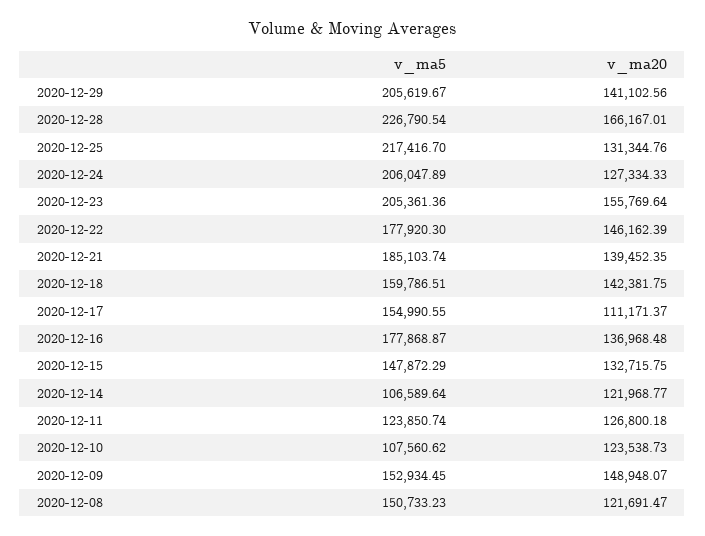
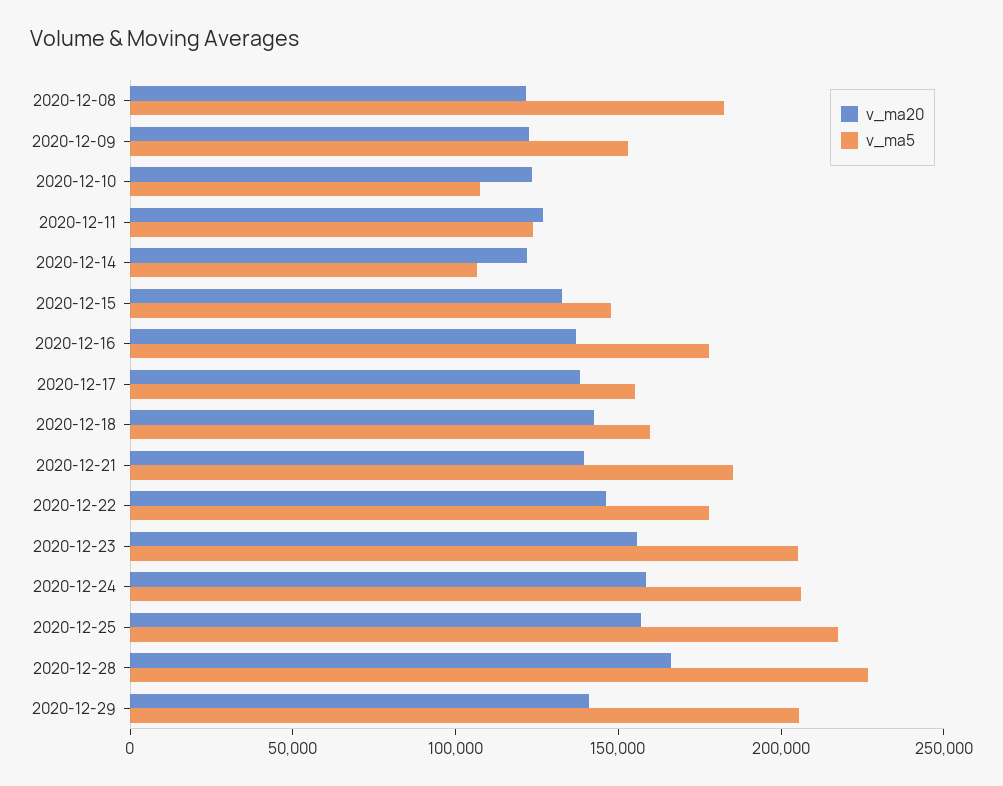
v_ma20, 2020-12-25: 131344.76 -> 160000
v_ma20, 2020-12-24: 127334.33 -> 160000
v_ma20, 2020-12-17: 111171.37 -> 140000
v_ma20, 2020-12-09: 148948.07 -> 120000
v_ma5, 2020-12-08: 150733.23 -> 180000

